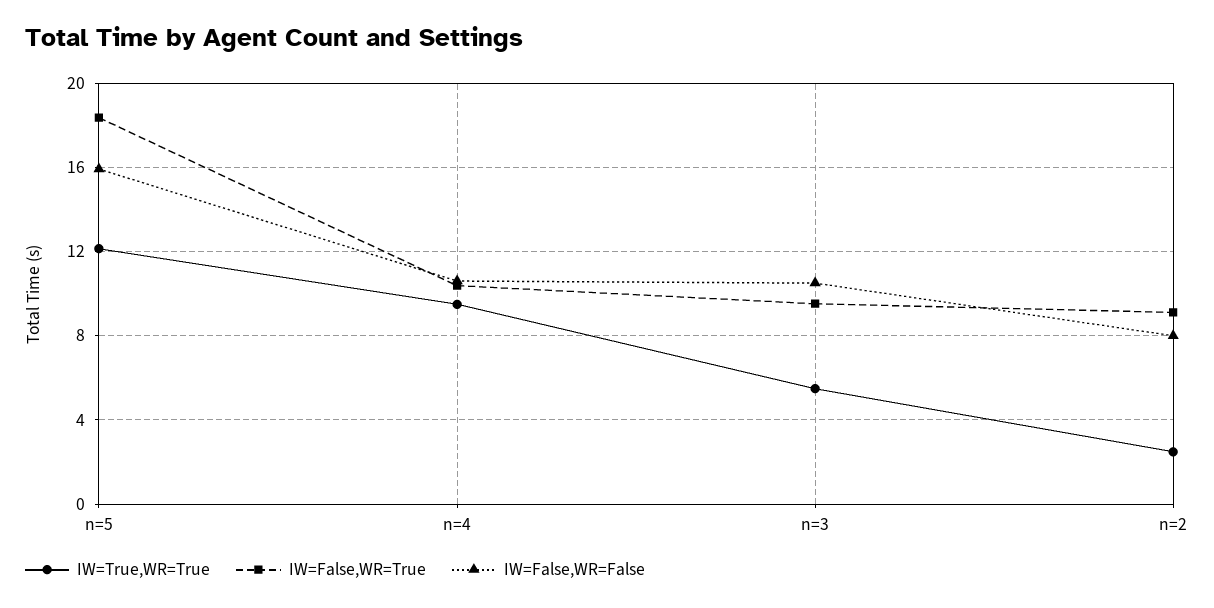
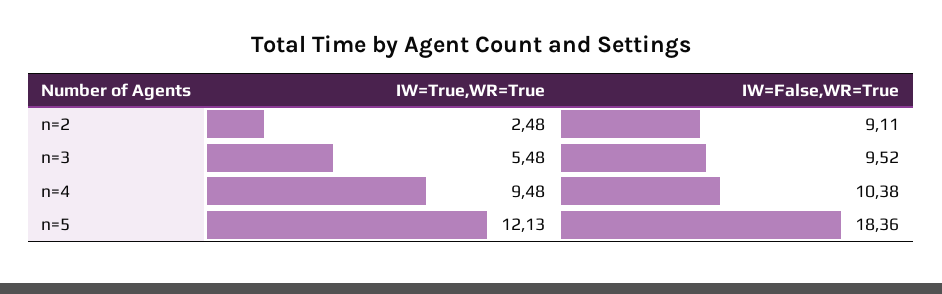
IW=False,WR=False, n=5: 16 -> none
IW=False,WR=False, n=4: 10.5 -> none
IW=False,WR=False, n=3: 10.5 -> none
IW=False,WR=False, n=2: 8 -> none

